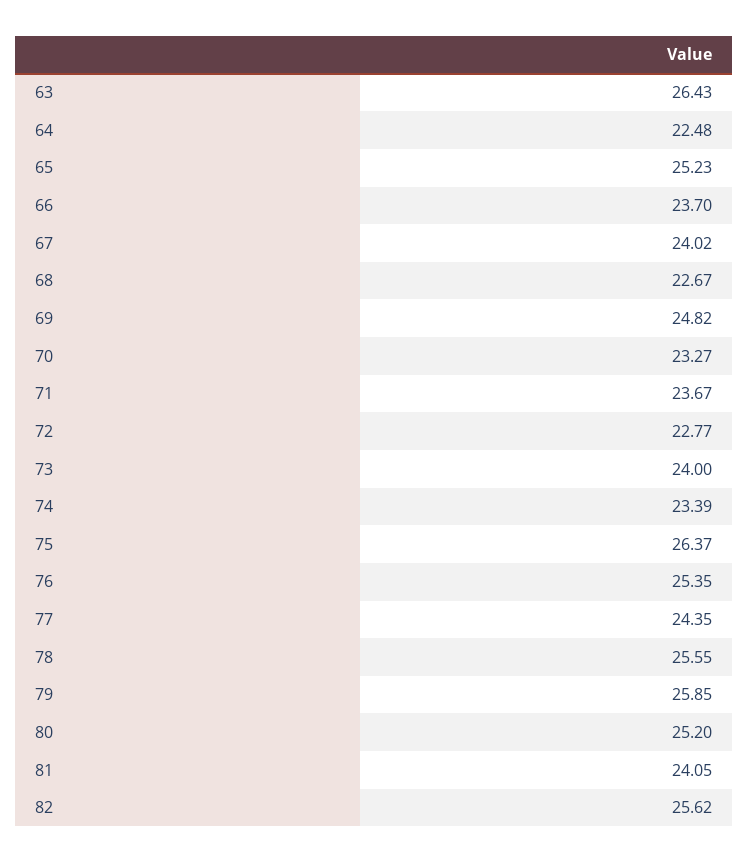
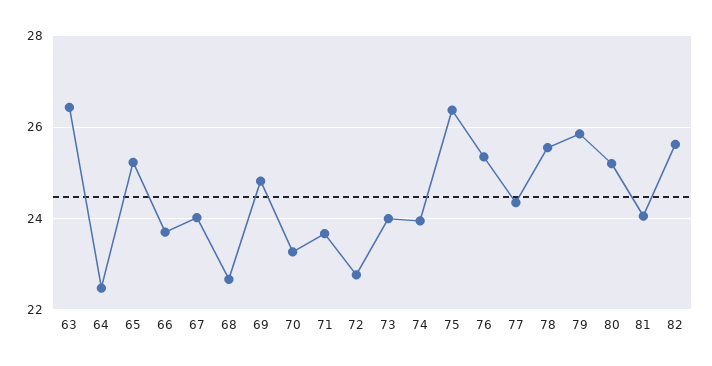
74: 23.39 -> 24

